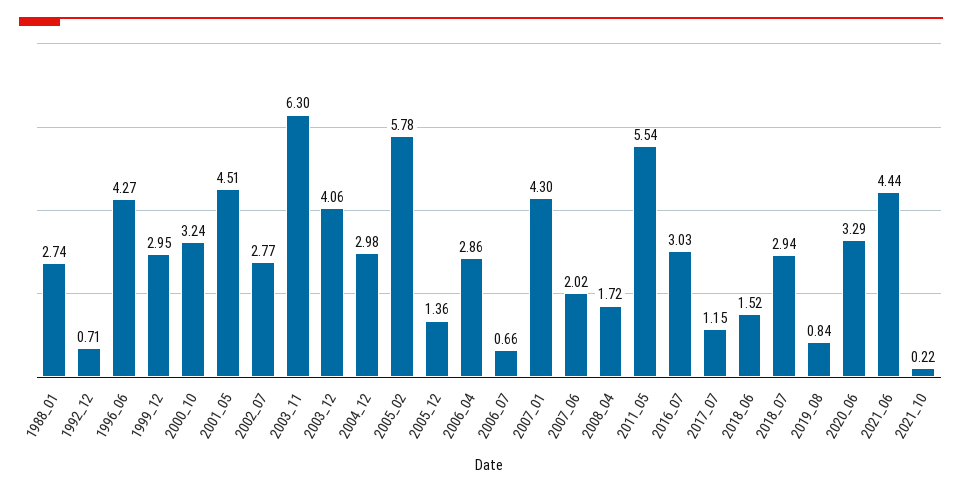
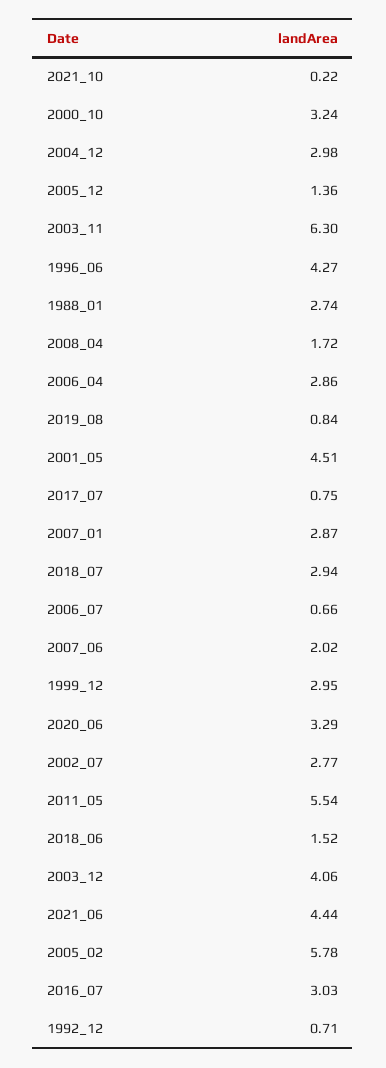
2007_01: 4.3 -> 2.87
2017_07: 1.15 -> 0.75

